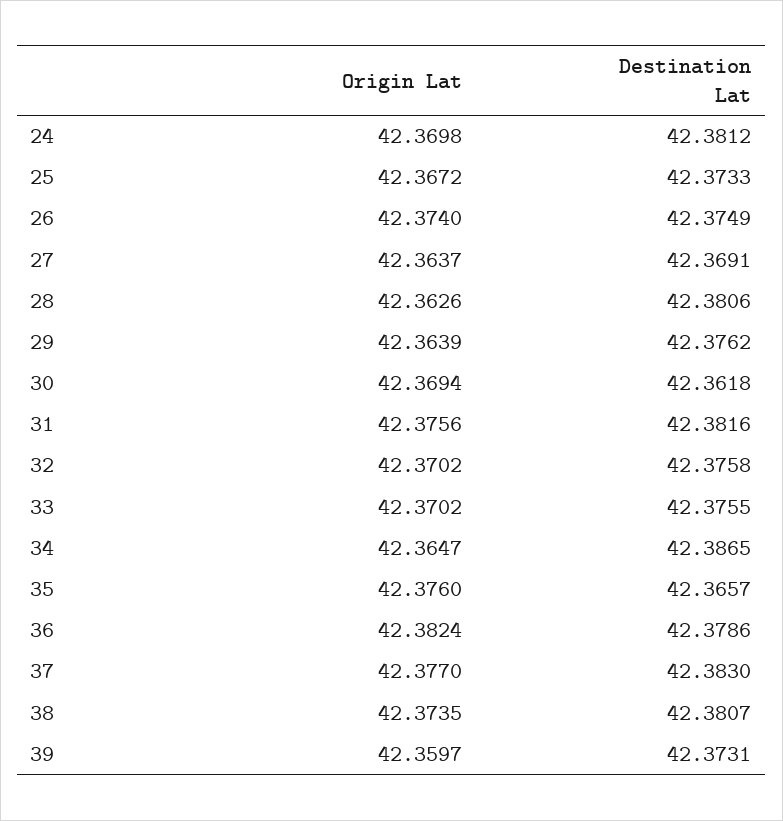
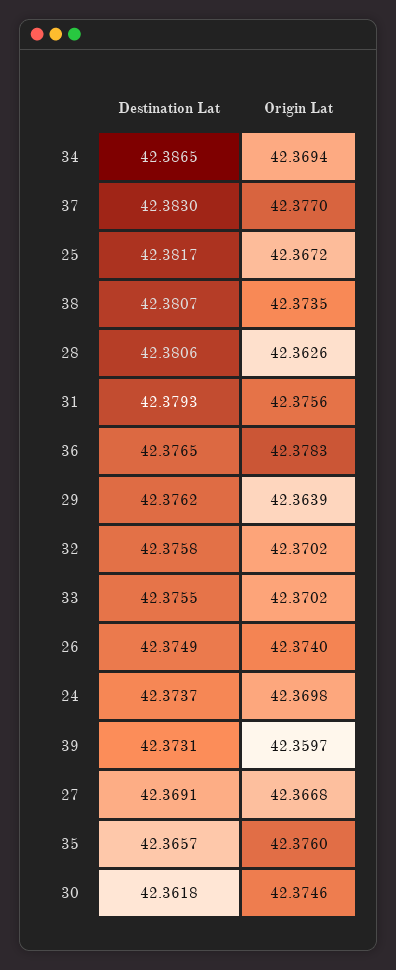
Destination Lat, 24: 42.3812 -> 42.3737
Destination Lat, 25: 42.3733 -> 42.3817
Origin Lat, 27: 42.3637 -> 42.3668
Origin Lat, 30: 42.3694 -> 42.3746
Destination Lat, 31: 42.3816 -> 42.3793
Origin Lat, 34: 42.3647 -> 42.3694
Origin Lat, 36: 42.3824 -> 42.3783
Destination Lat, 36: 42.3786 -> 42.3765

